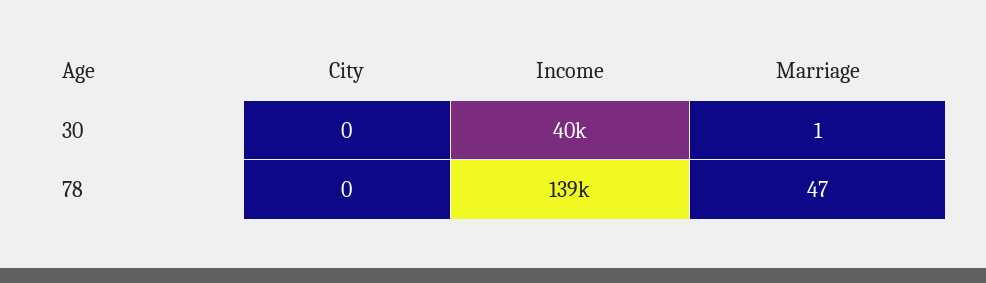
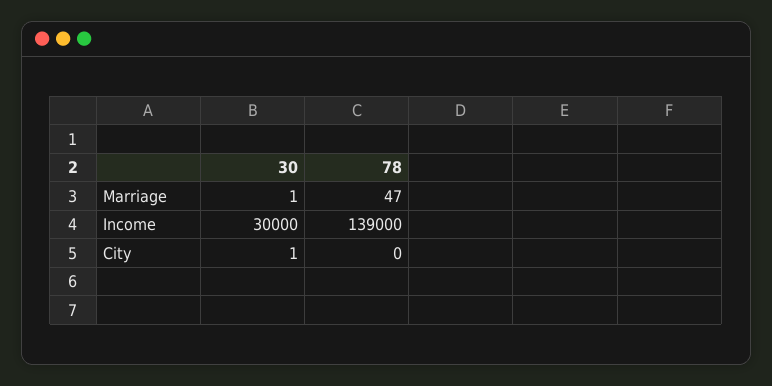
City, 30: 0 -> 1
Income, 30: 40000 -> 30000

